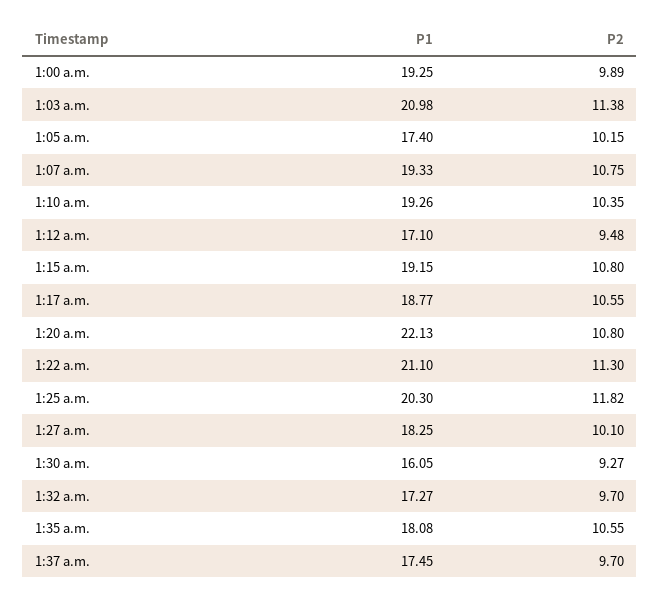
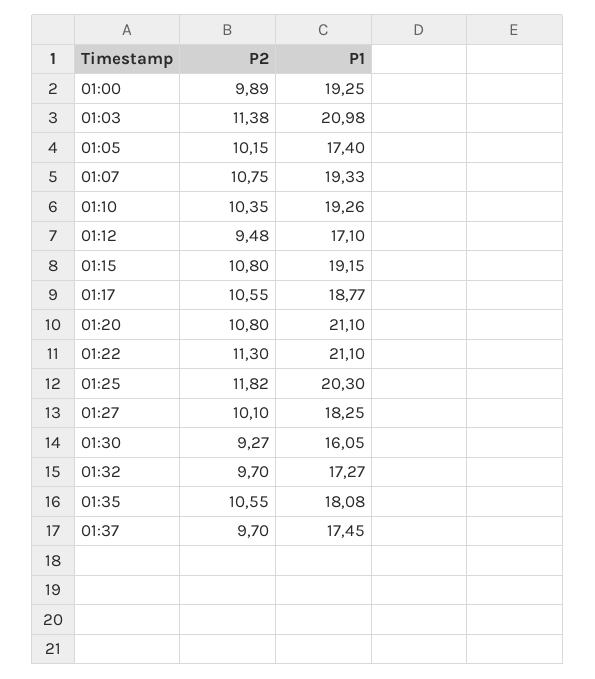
P1, 1:20 a.m.: 22.13 -> 21.1

